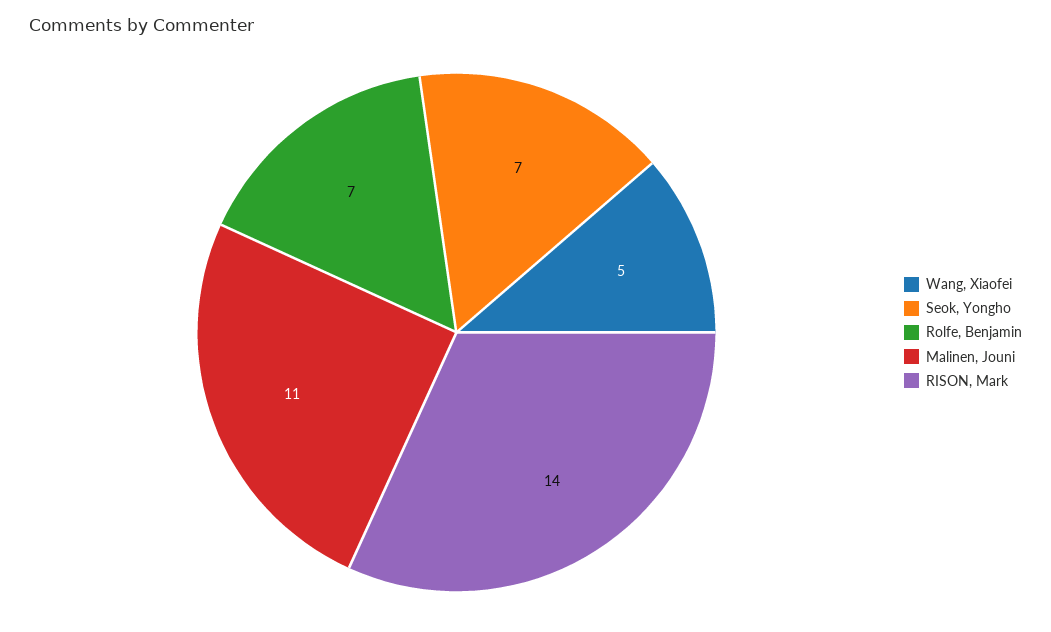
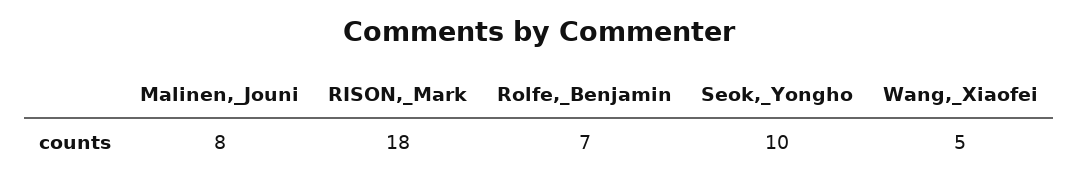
Seok, Yongho: 7 -> 10
Malinen, Jouni: 11 -> 8
RISON, Mark: 14 -> 18

